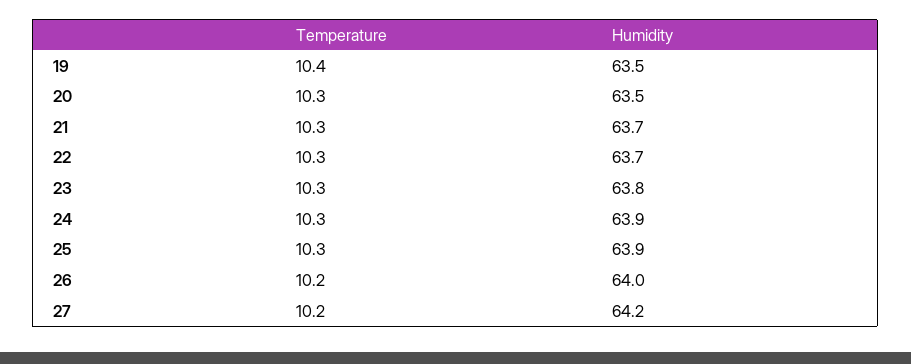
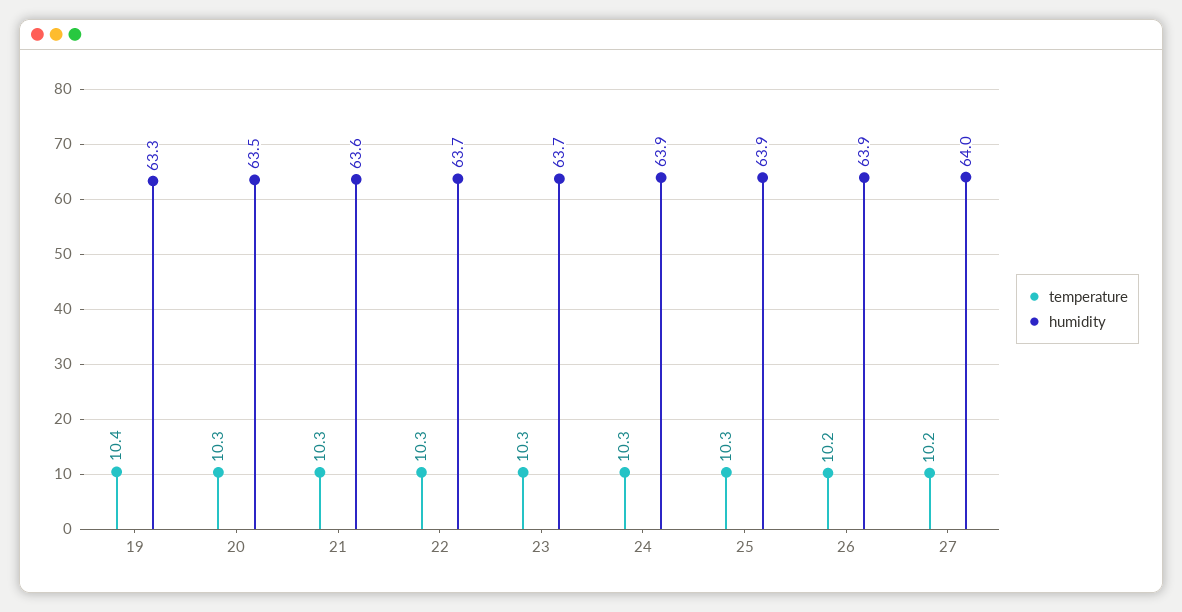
Humidity, 19: 63.5 -> 63.3
Humidity, 21: 63.7 -> 63.6
Humidity, 23: 63.8 -> 63.7
Humidity, 26: 64 -> 63.9
Humidity, 27: 64.2 -> 64

